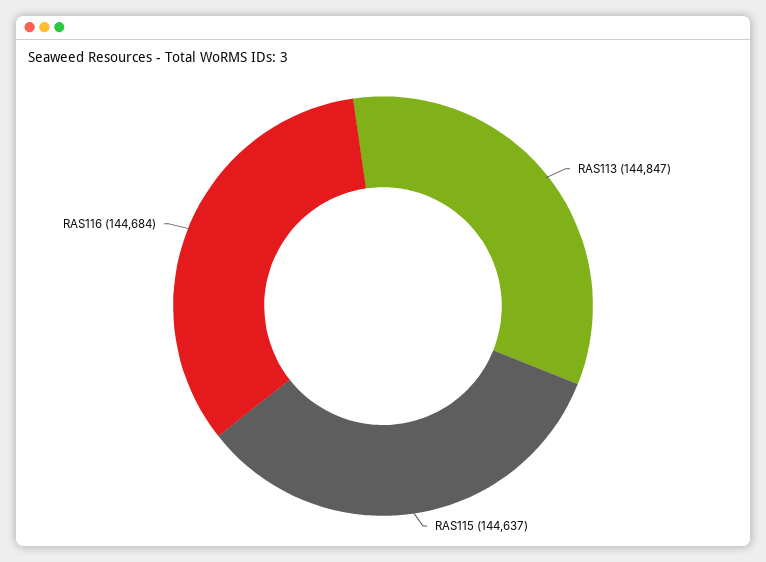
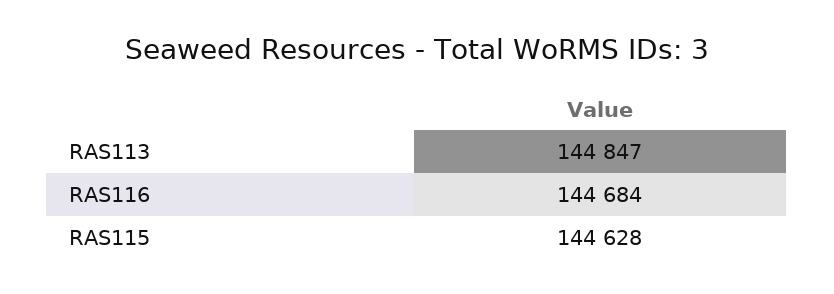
RAS115: 144637 -> 144628

